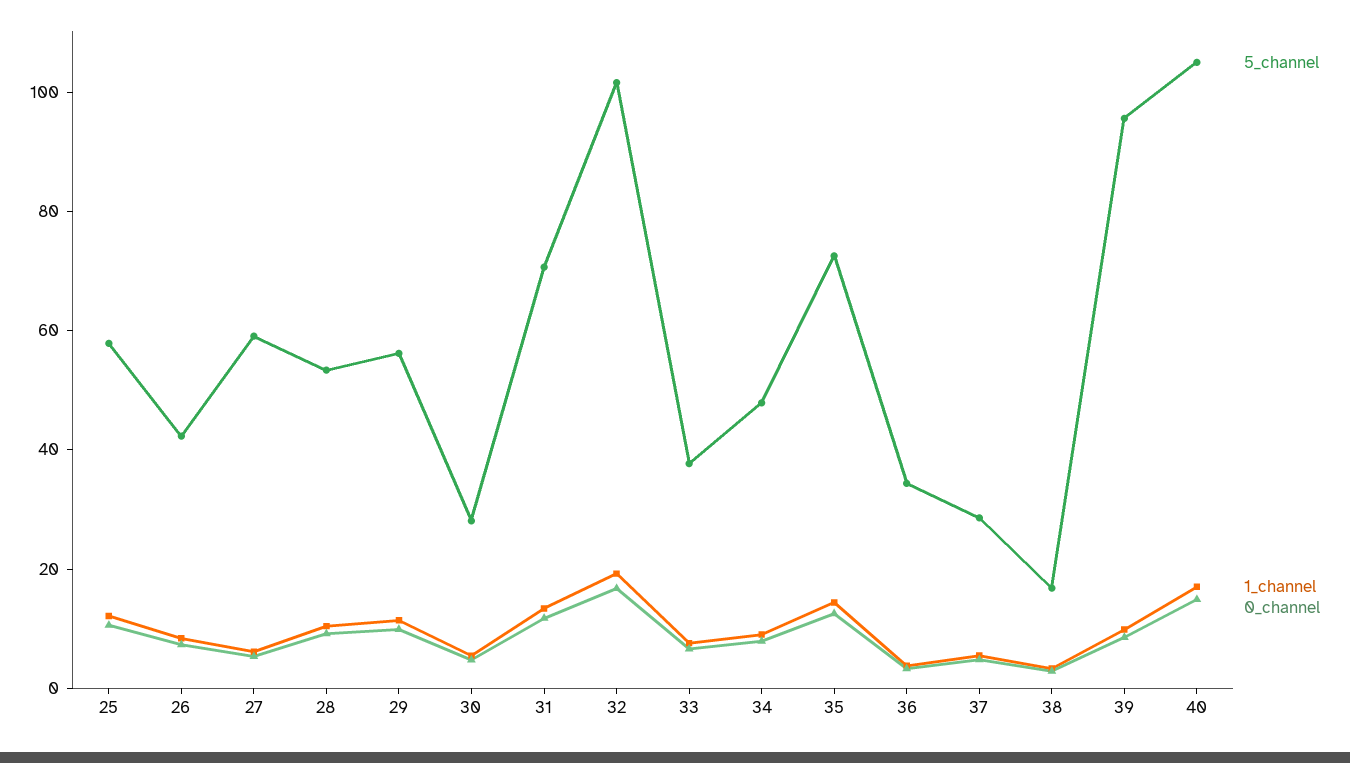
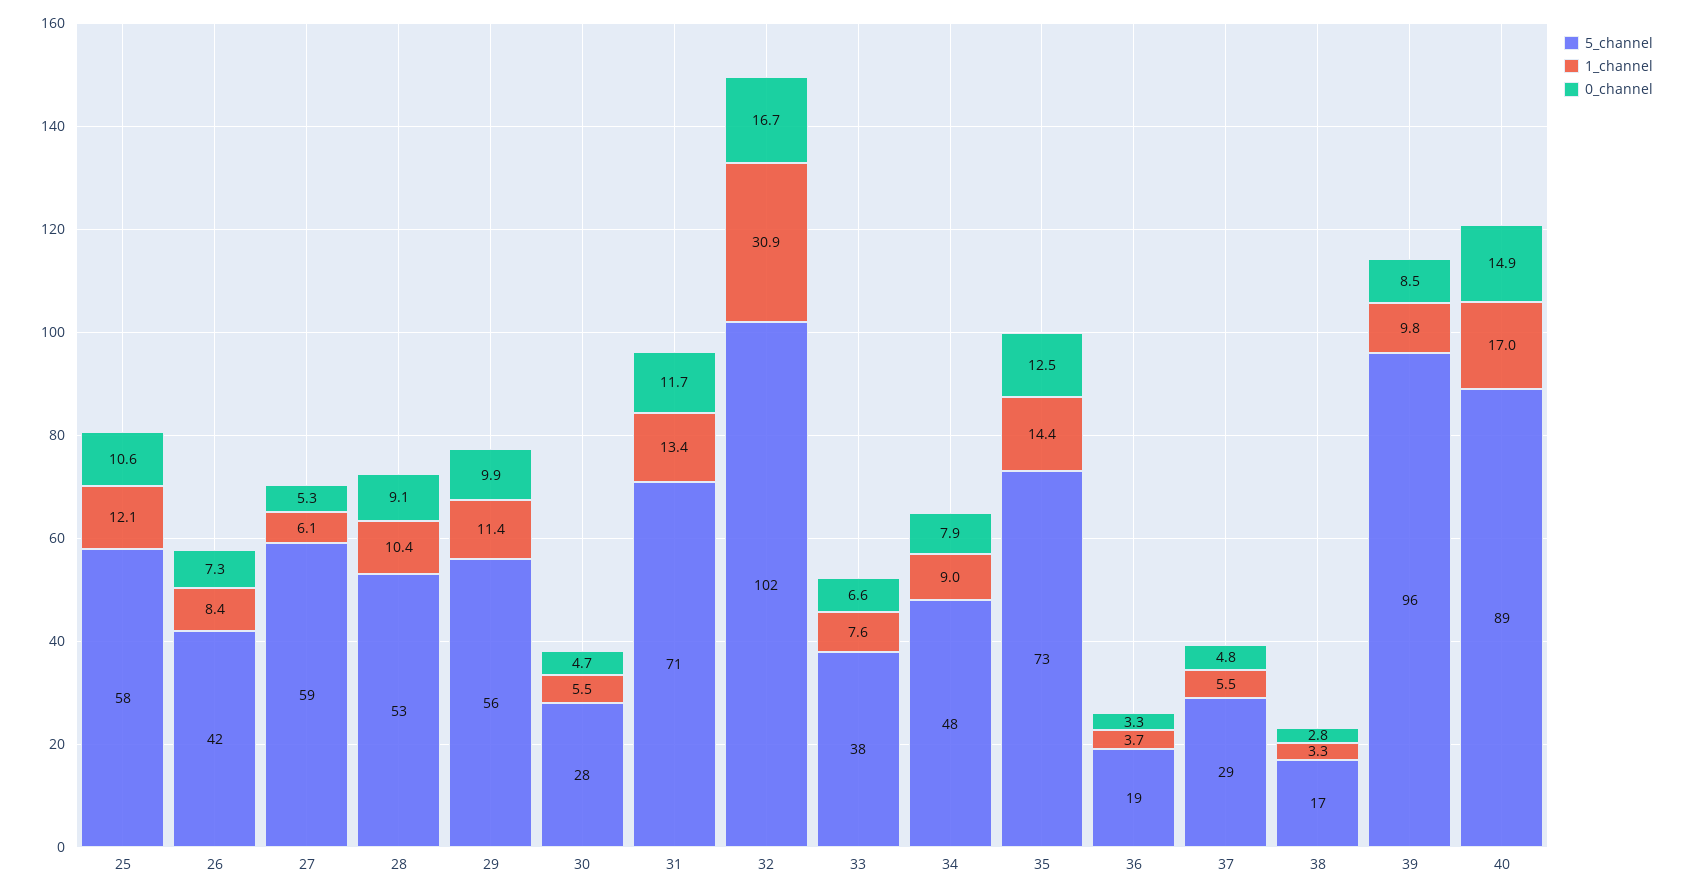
1_channel, 32: 20 -> 30.9
5_channel, 36: 35 -> 19
5_channel, 40: 105 -> 89

